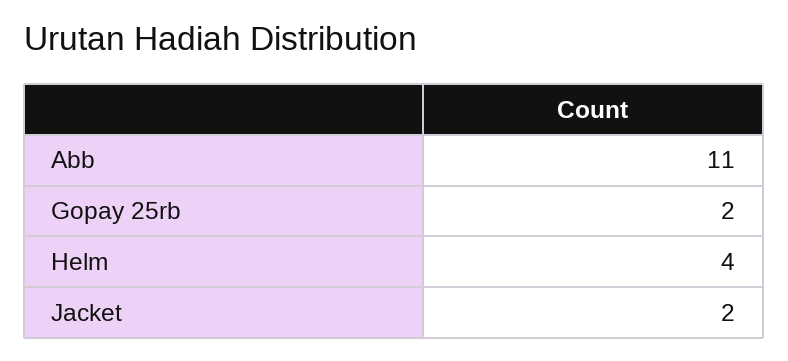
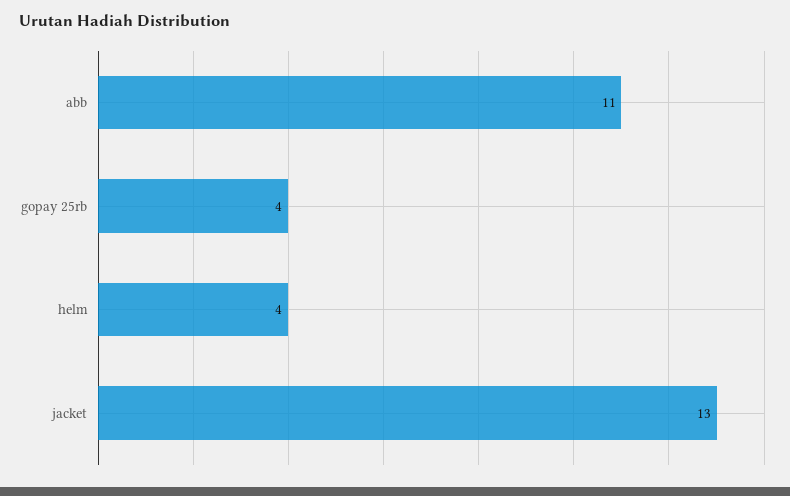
Gopay 25rb: 2 -> 4
Jacket: 2 -> 13

